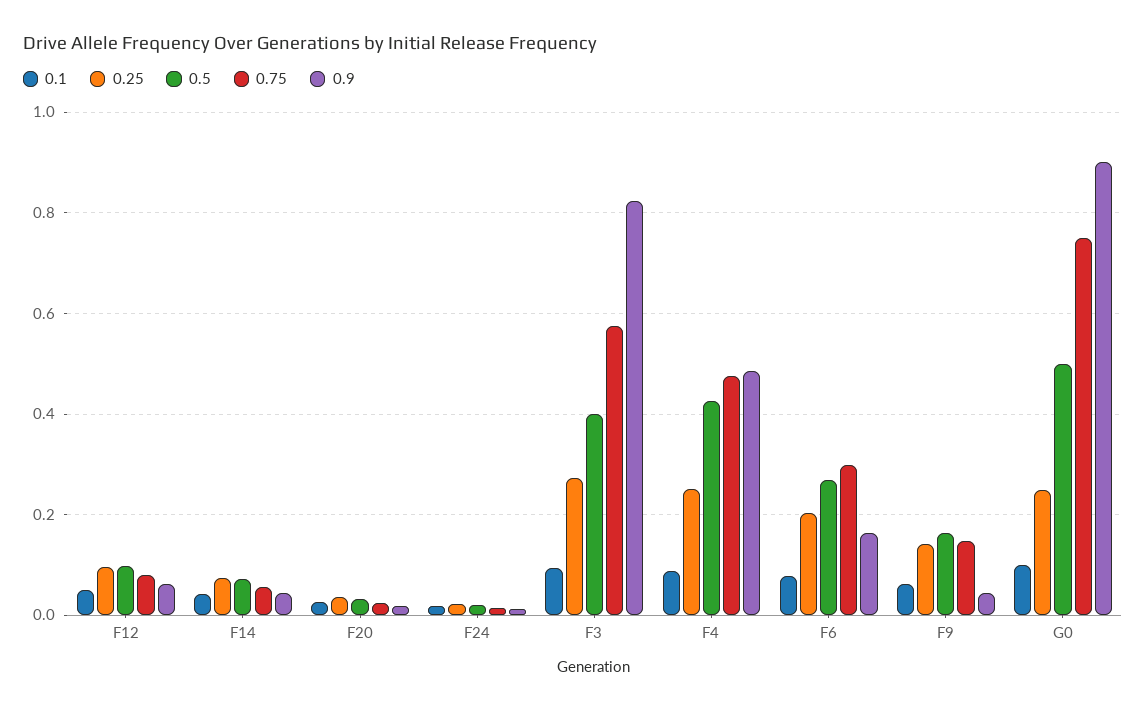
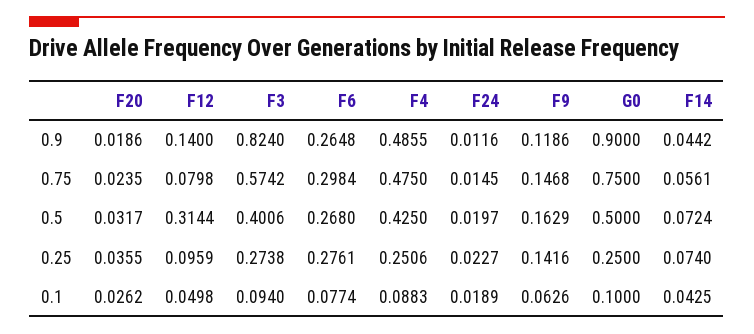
0.5, F12: 0.1 -> 0.3144
0.9, F12: 0.06 -> 0.14
0.25, F6: 0.2 -> 0.2761
0.9, F6: 0.16 -> 0.2648
0.9, F9: 0.04 -> 0.1186

